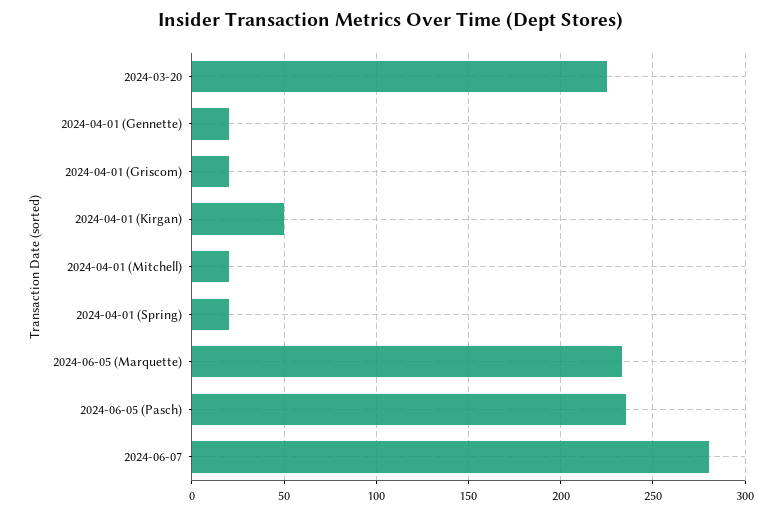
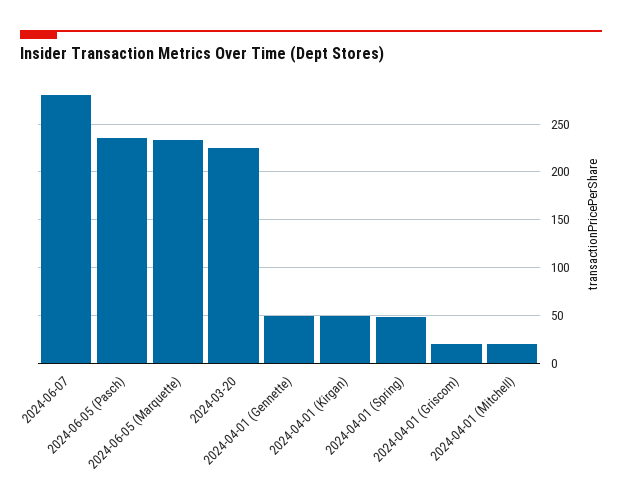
2024-04-01 (Gennette): 20 -> 50
2024-04-01 (Spring): 20 -> 50

